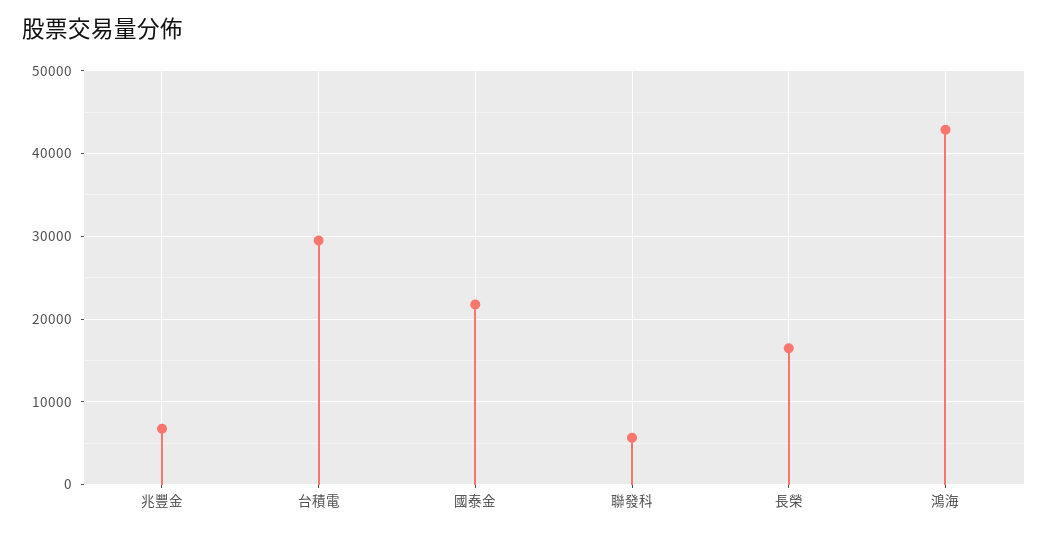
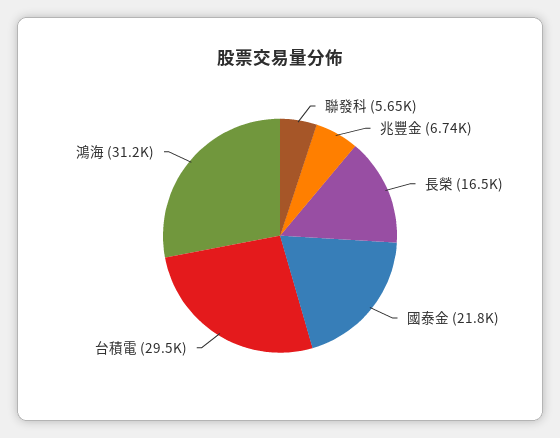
鴻海: 43000 -> 31200

